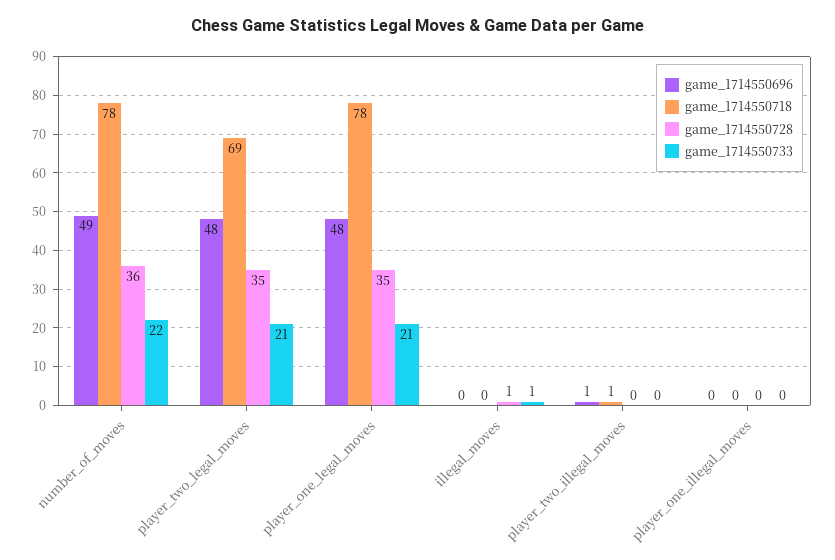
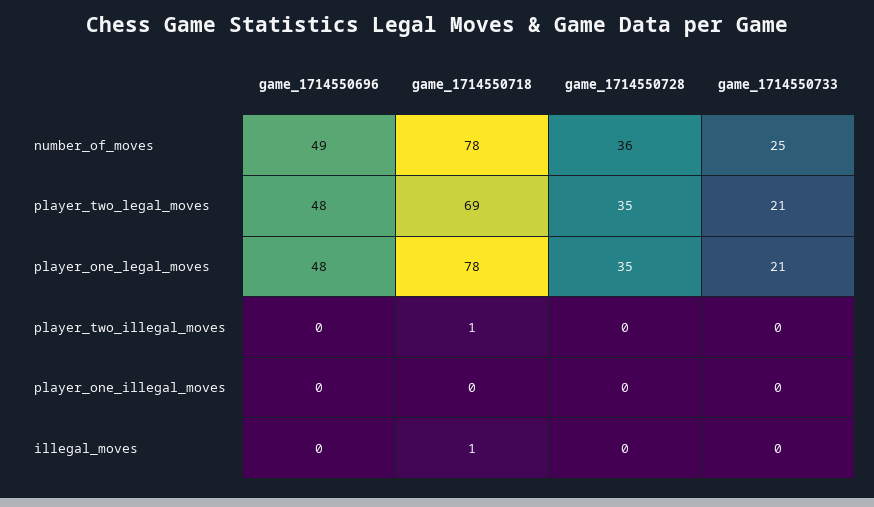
game_1714550733, number_of_moves: 22 -> 25
game_1714550718, illegal_moves: 0 -> 1
game_1714550728, illegal_moves: 1 -> 0
game_1714550733, illegal_moves: 1 -> 0
game_1714550696, player_two_illegal_moves: 1 -> 0

